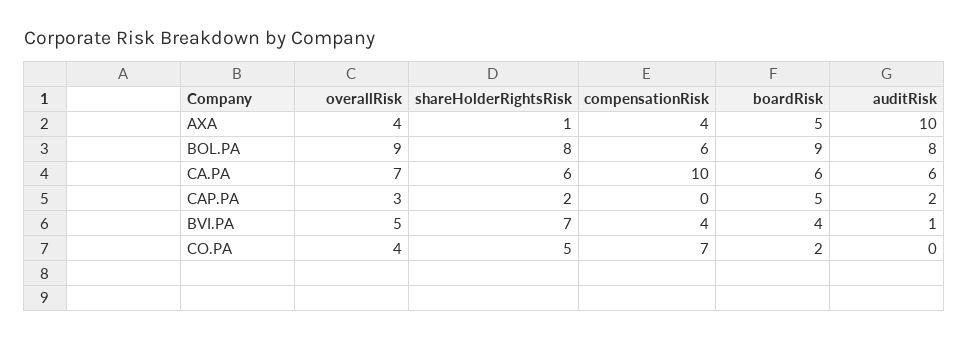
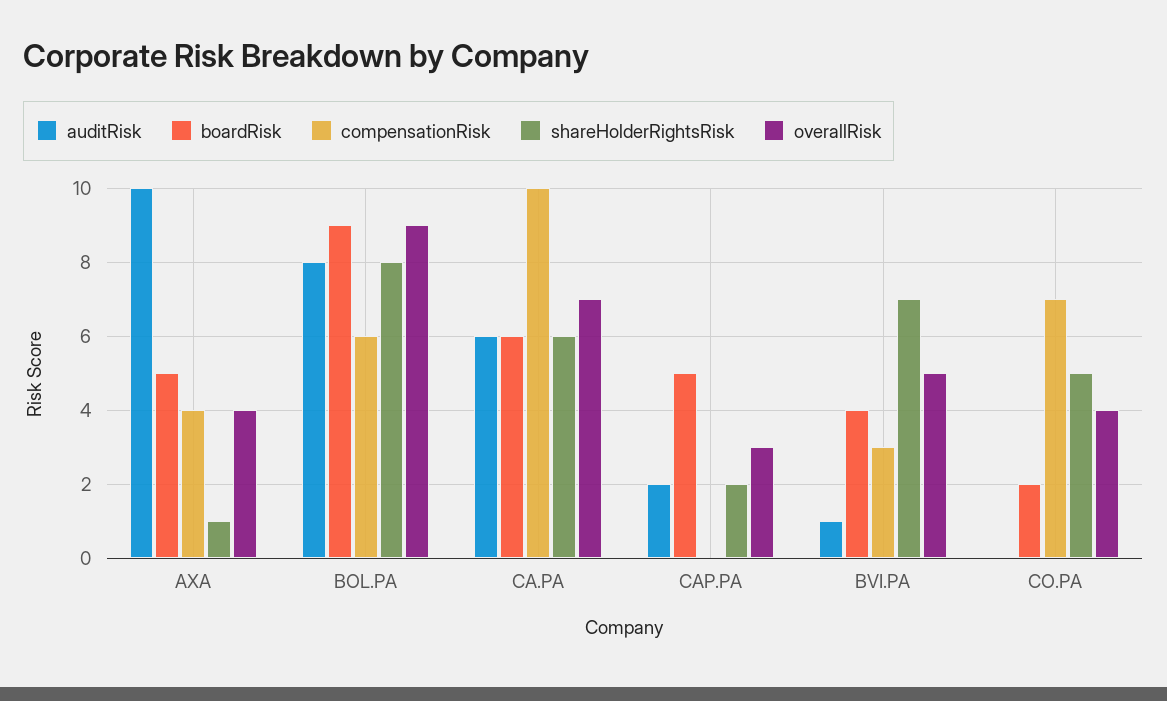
compensationRisk, BVI.PA: 4 -> 3

